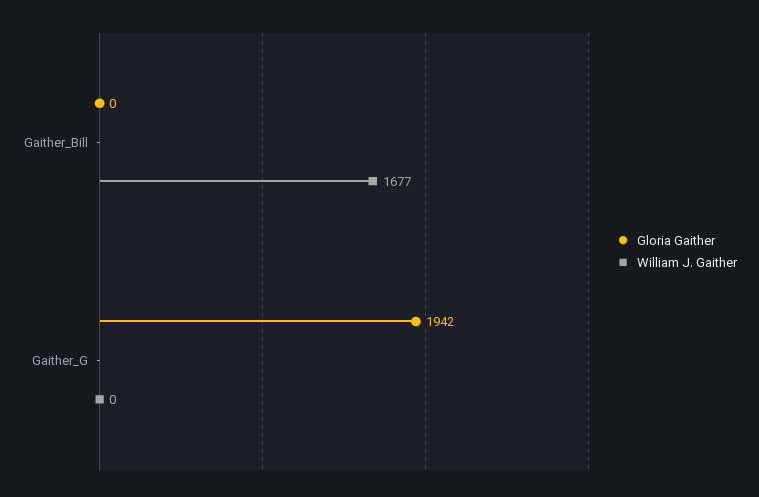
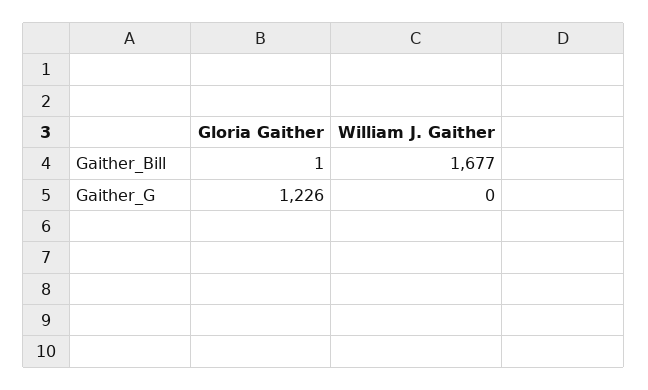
Gloria Gaither, Gaither_Bill: 0 -> 1
Gloria Gaither, Gaither_G: 1942 -> 1226

